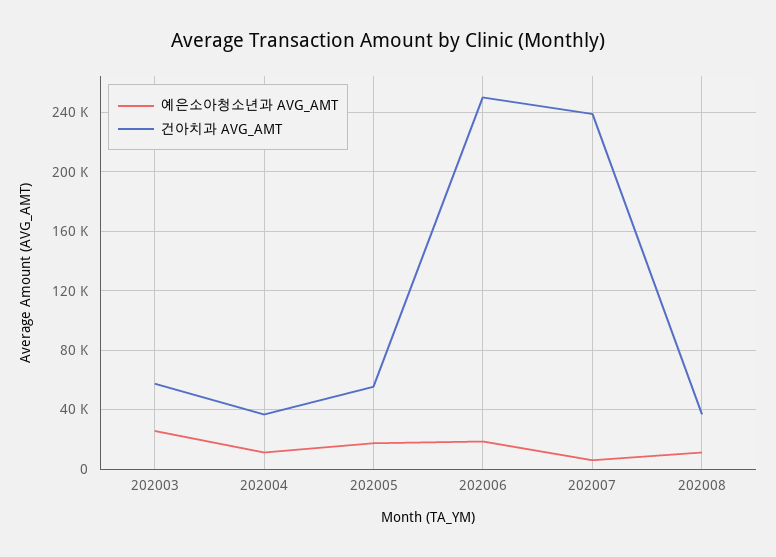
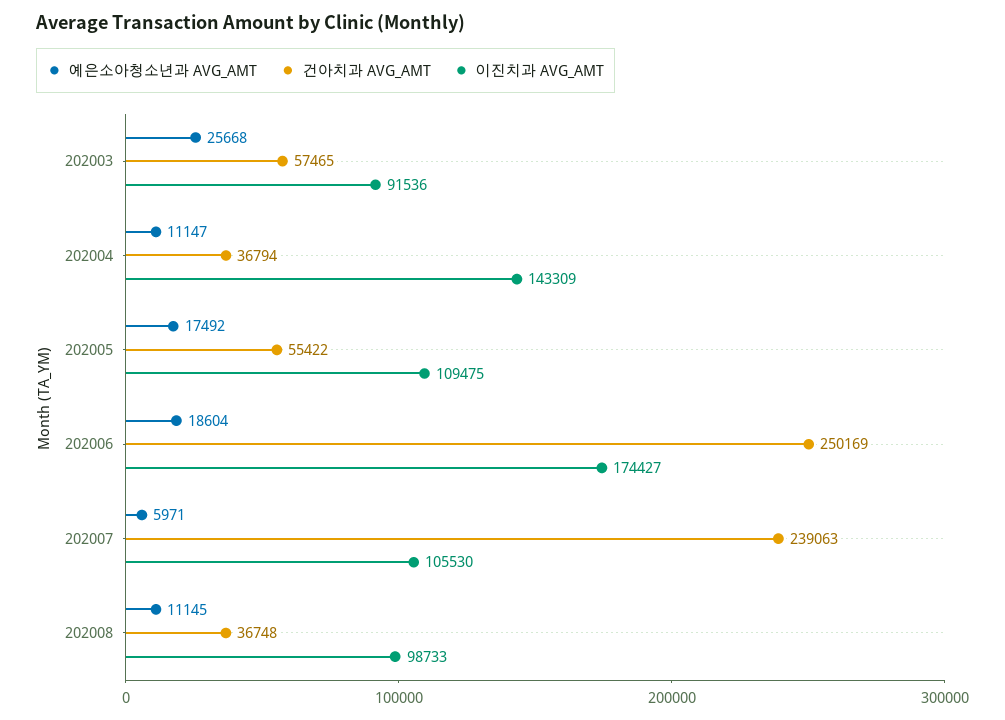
이진치과 AVG_AMT, 202003: none -> 91536
이진치과 AVG_AMT, 202004: none -> 143309
이진치과 AVG_AMT, 202005: none -> 109475
이진치과 AVG_AMT, 202006: none -> 174427
이진치과 AVG_AMT, 202007: none -> 105530
이진치과 AVG_AMT, 202008: none -> 98733

